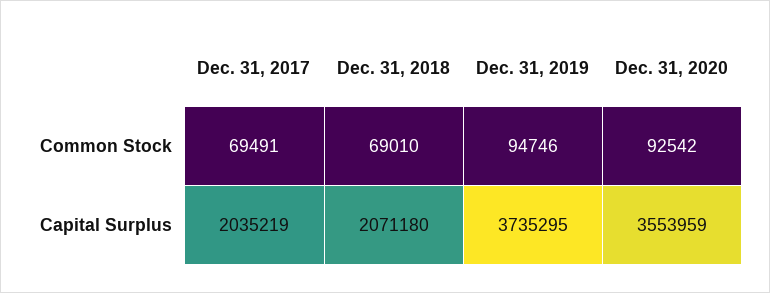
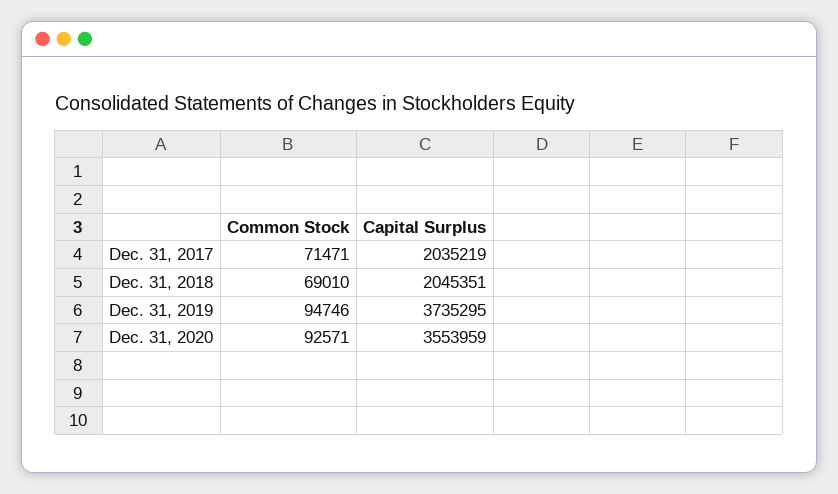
Dec. 31, 2017, Common Stock: 69491 -> 71471
Dec. 31, 2020, Common Stock: 92542 -> 92571
Dec. 31, 2018, Capital Surplus: 2071180 -> 2045351

